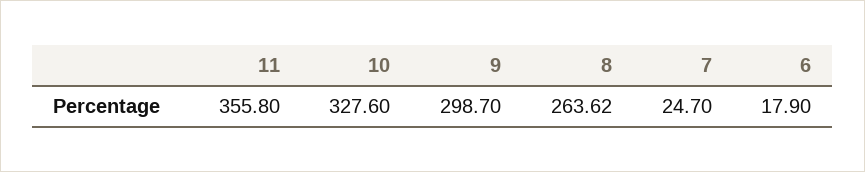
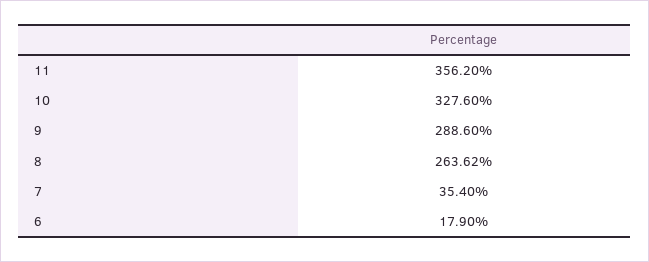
11: 355.8 -> 356.2
9: 298.7 -> 288.6
7: 24.7 -> 35.4

